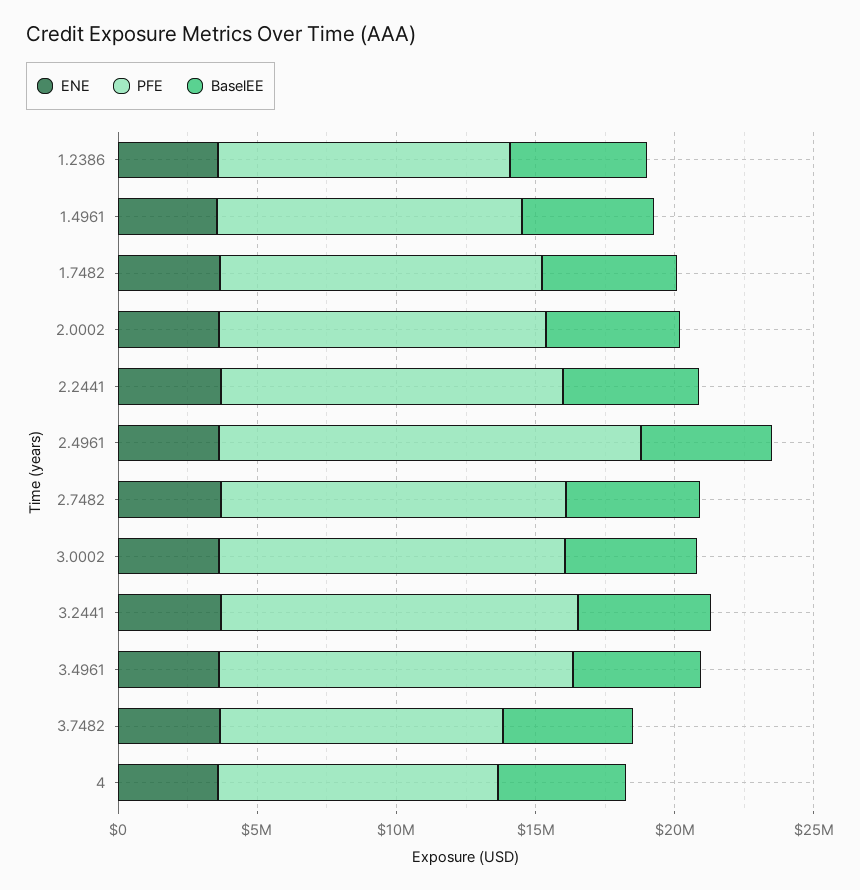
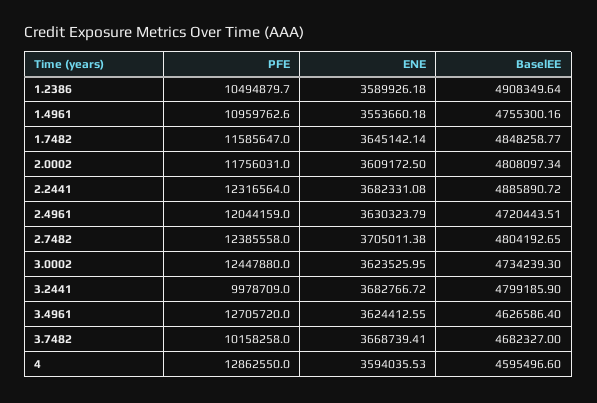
PFE, 2.4961: 15000000 -> 12044159
PFE, 3.2441: 13000000 -> 9978709
PFE, 4: 10000000 -> 12862550

